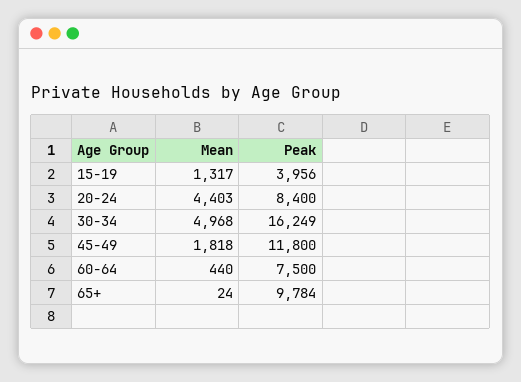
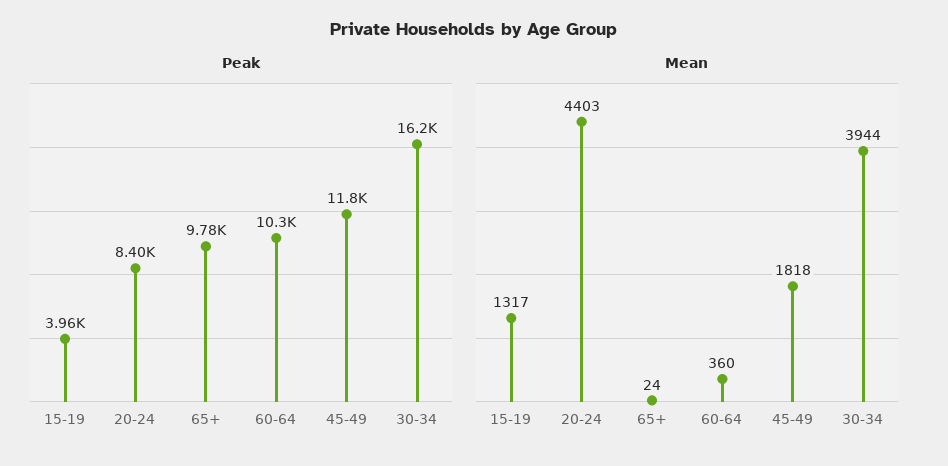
Mean, 30-34: 4968 -> 3944
Mean, 60-64: 440 -> 360
Peak, 60-64: 7500 -> 10300

